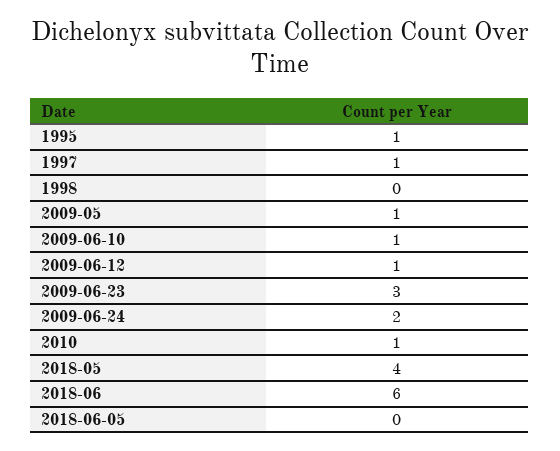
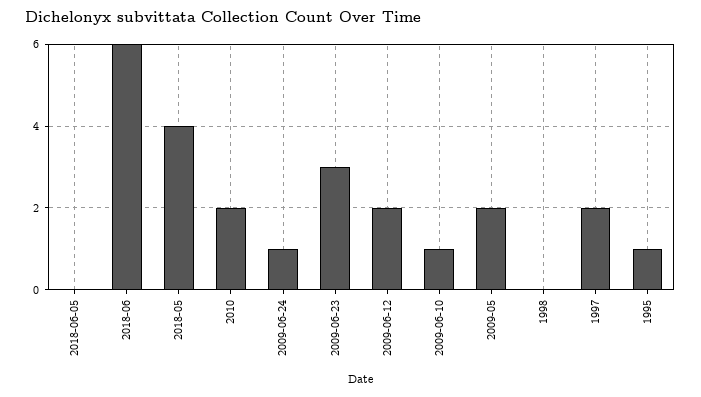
1997: 1 -> 2
2009-05: 1 -> 2
2009-06-12: 1 -> 2
2009-06-24: 2 -> 1
2010: 1 -> 2

